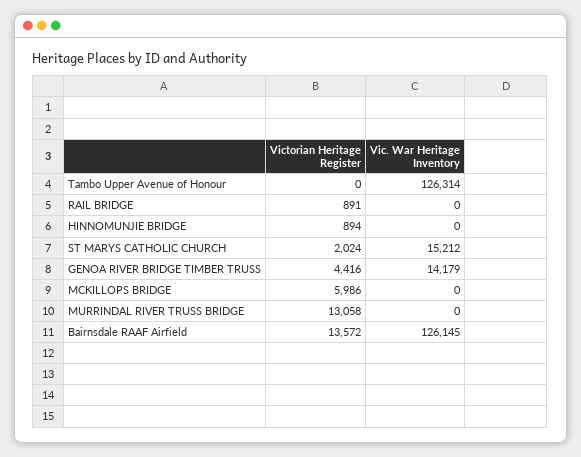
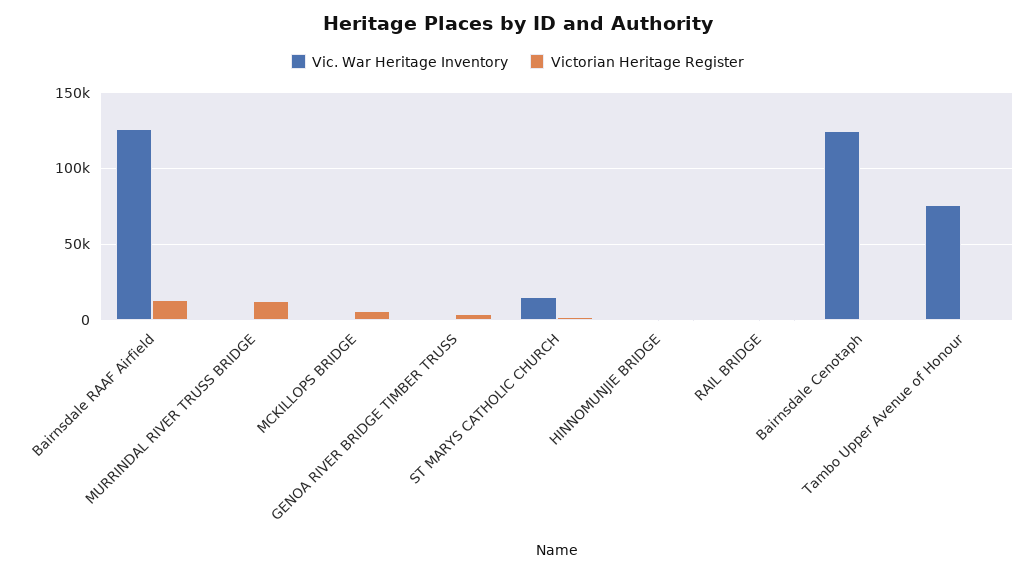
Vic. War Heritage Inventory, Tambo Upper Avenue of Honour: 126314 -> 75000
Vic. War Heritage Inventory, GENOA RIVER BRIDGE TIMBER TRUSS: 14179 -> 0
Vic. War Heritage Inventory, Bairnsdale Cenotaph: none -> 125000
Victorian Heritage Register, Bairnsdale Cenotaph: none -> 0

